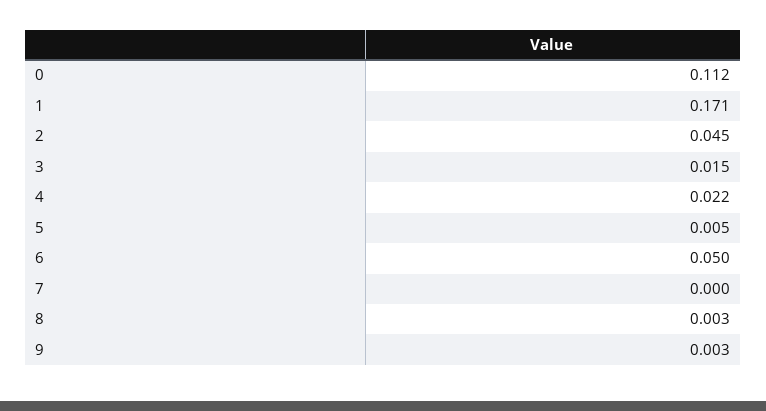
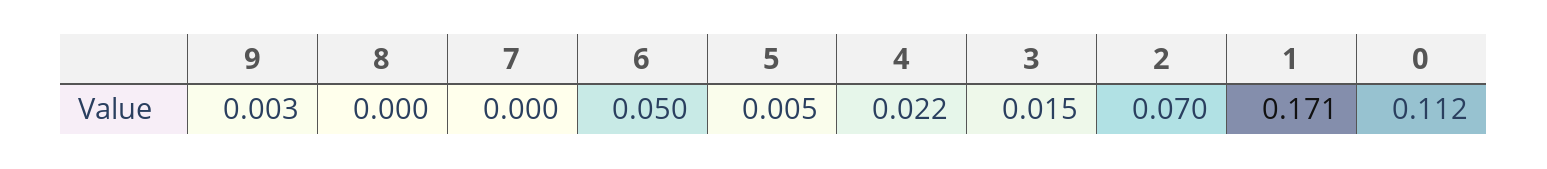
2: 0.045 -> 0.07
8: 0.003 -> 0

